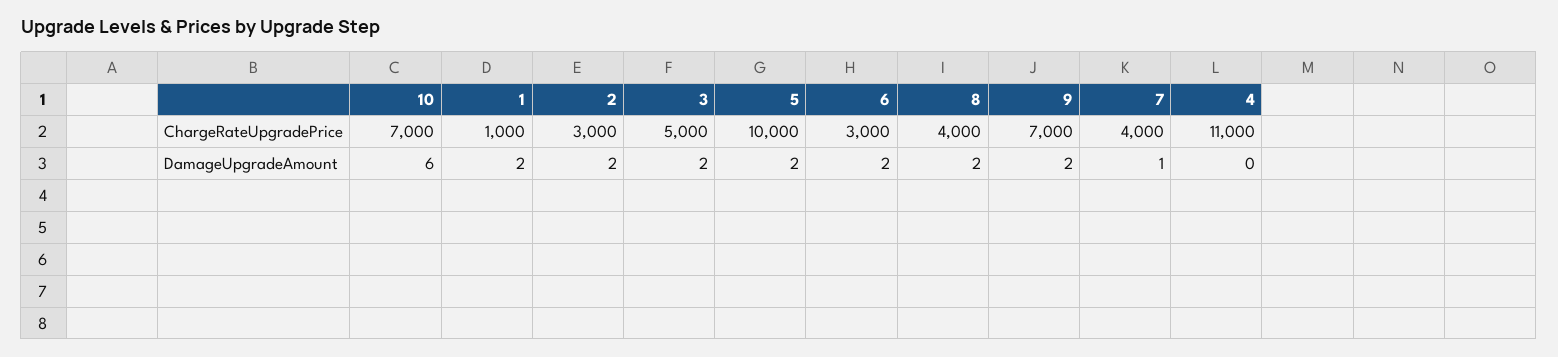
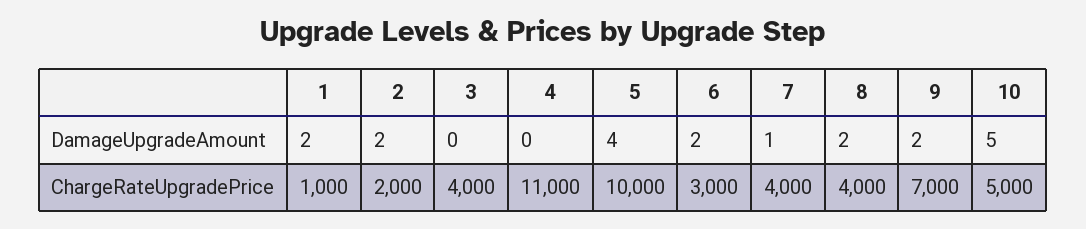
10, ChargeRateUpgradePrice: 7000 -> 5000
2, ChargeRateUpgradePrice: 3000 -> 2000
3, ChargeRateUpgradePrice: 5000 -> 4000
10, DamageUpgradeAmount: 6 -> 5
3, DamageUpgradeAmount: 2 -> 0
5, DamageUpgradeAmount: 2 -> 4

